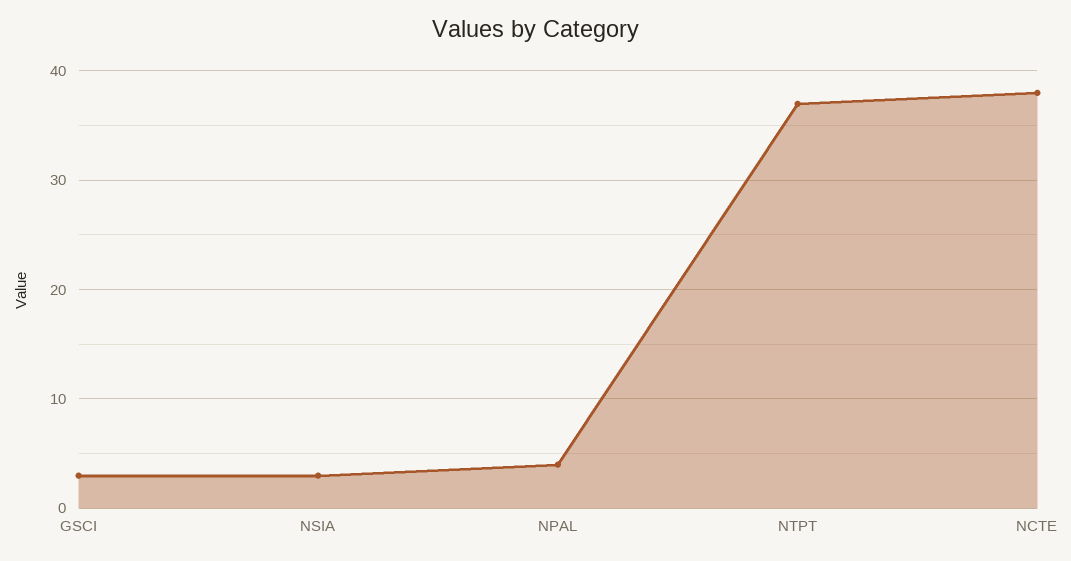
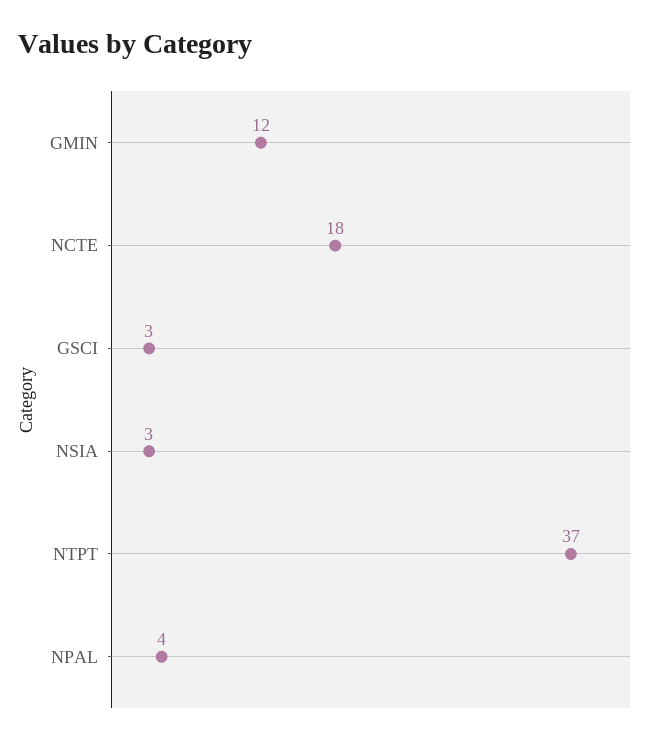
NCTE: 38 -> 18
GMIN: none -> 12

